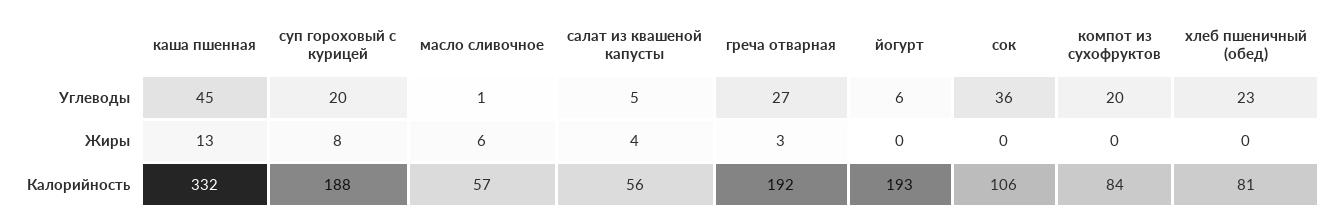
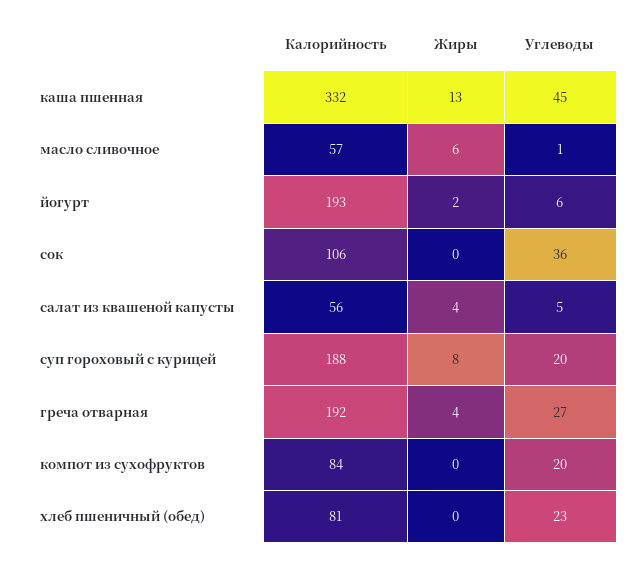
греча отварная, Жиры: 3 -> 4
йогурт, Жиры: 0 -> 2

